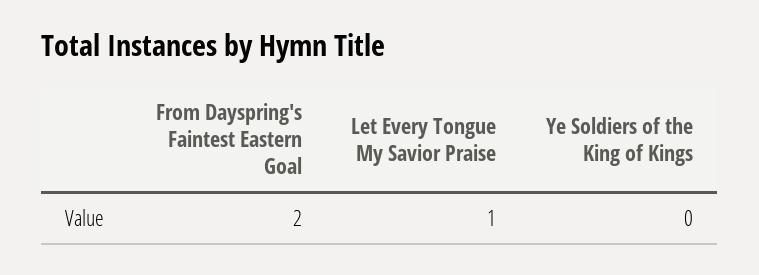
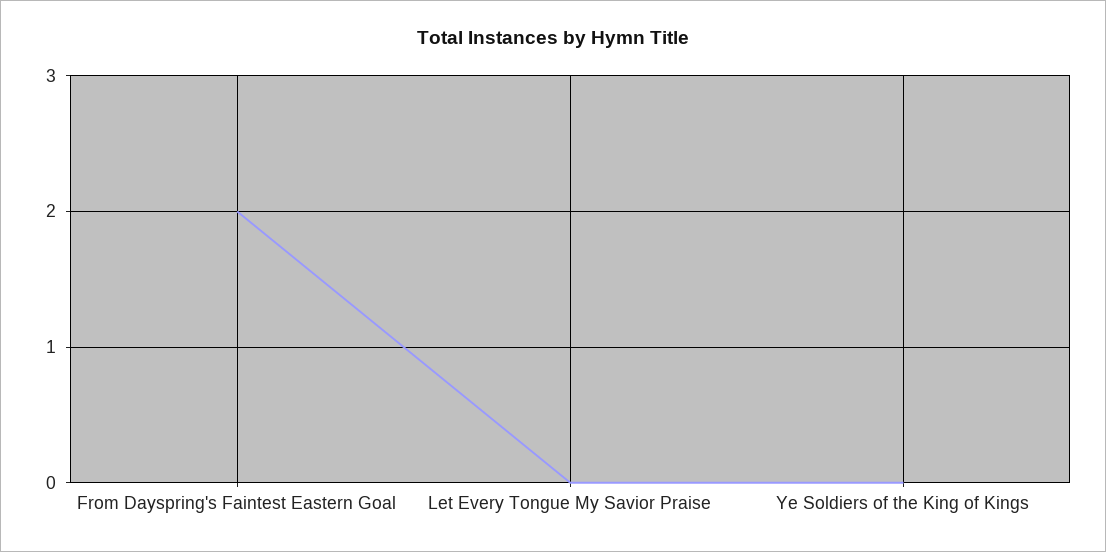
Let Every Tongue My Savior Praise: 1 -> 0

